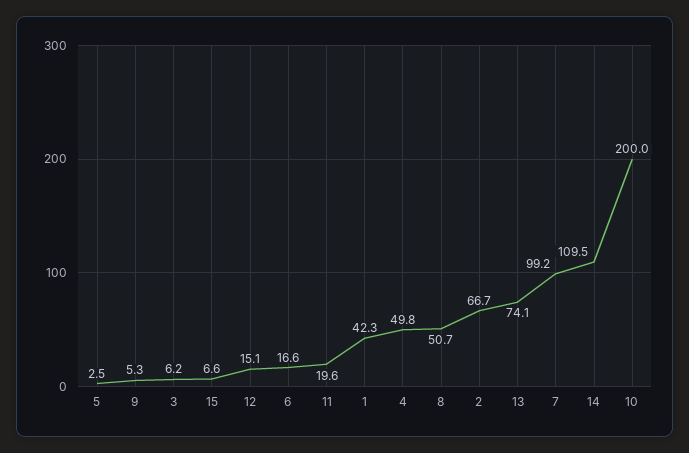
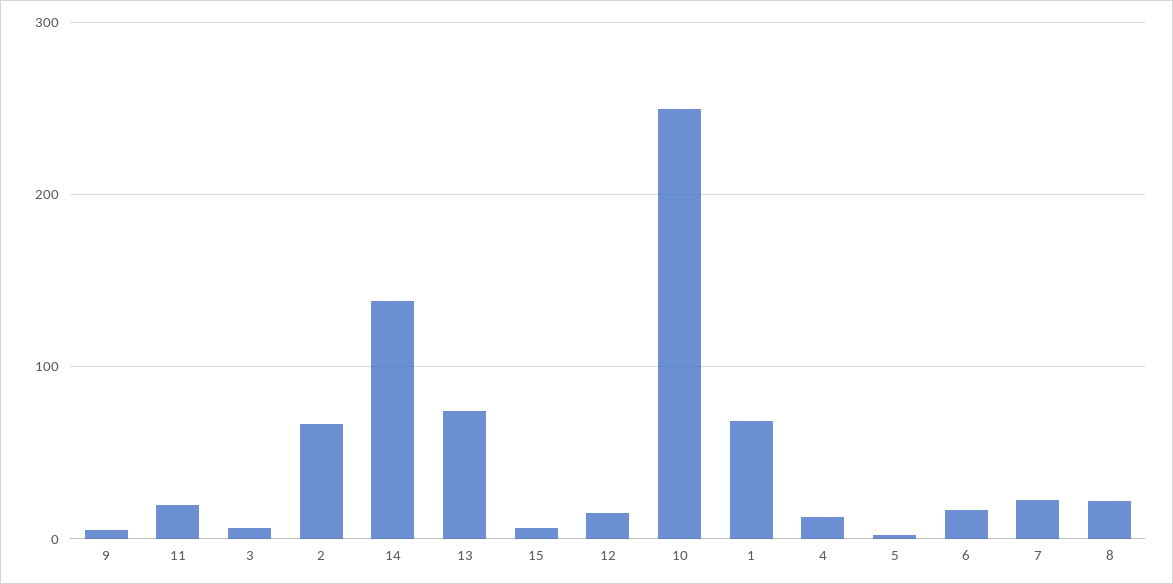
1: 42.3 -> 70
4: 49.8 -> 10
8: 50.7 -> 20
7: 99.2 -> 20
14: 109.5 -> 140
10: 200 -> 250

